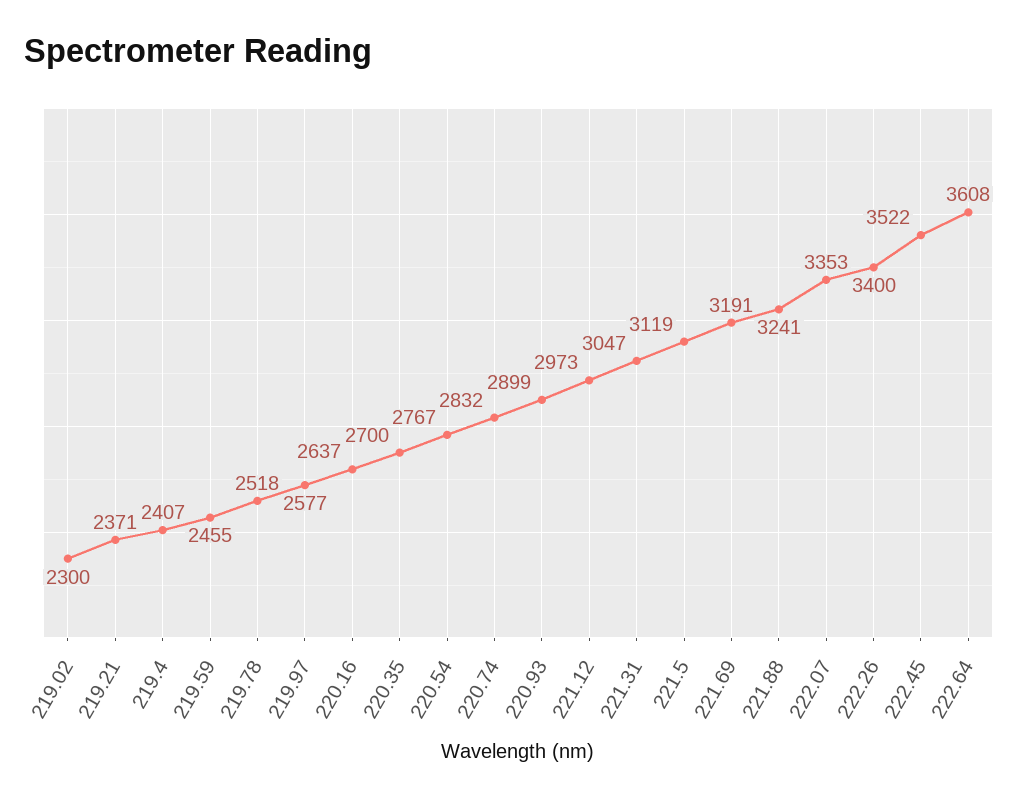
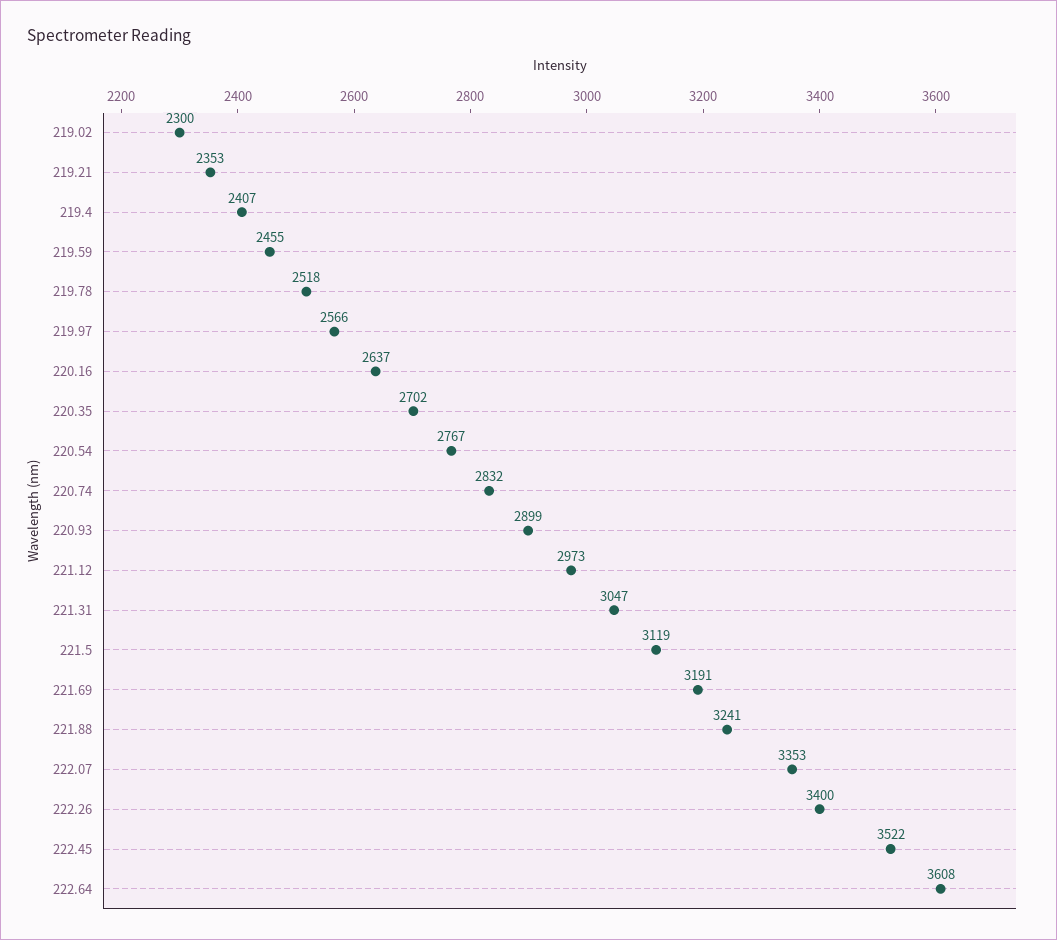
219.21: 2371 -> 2353
219.97: 2577 -> 2566
220.35: 2700 -> 2702

